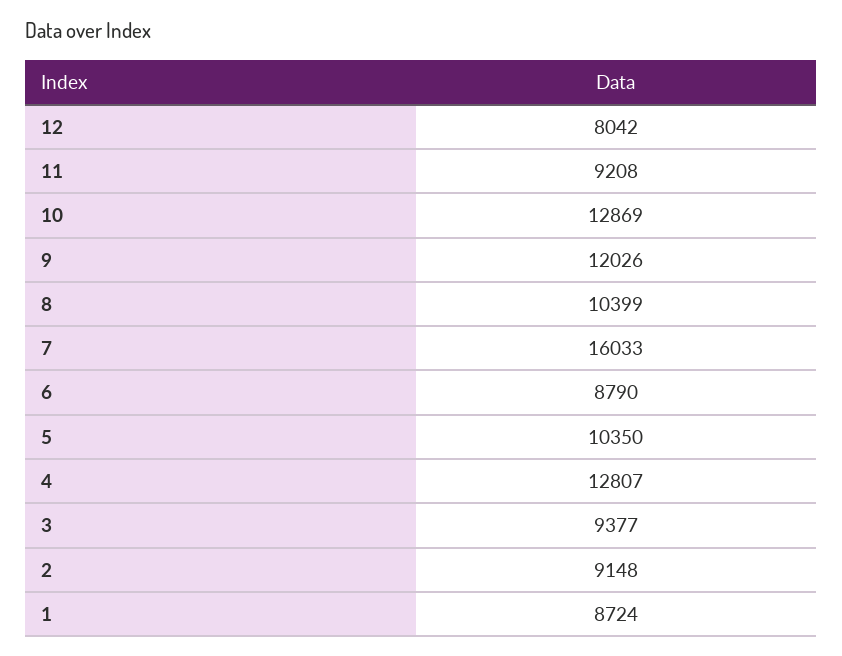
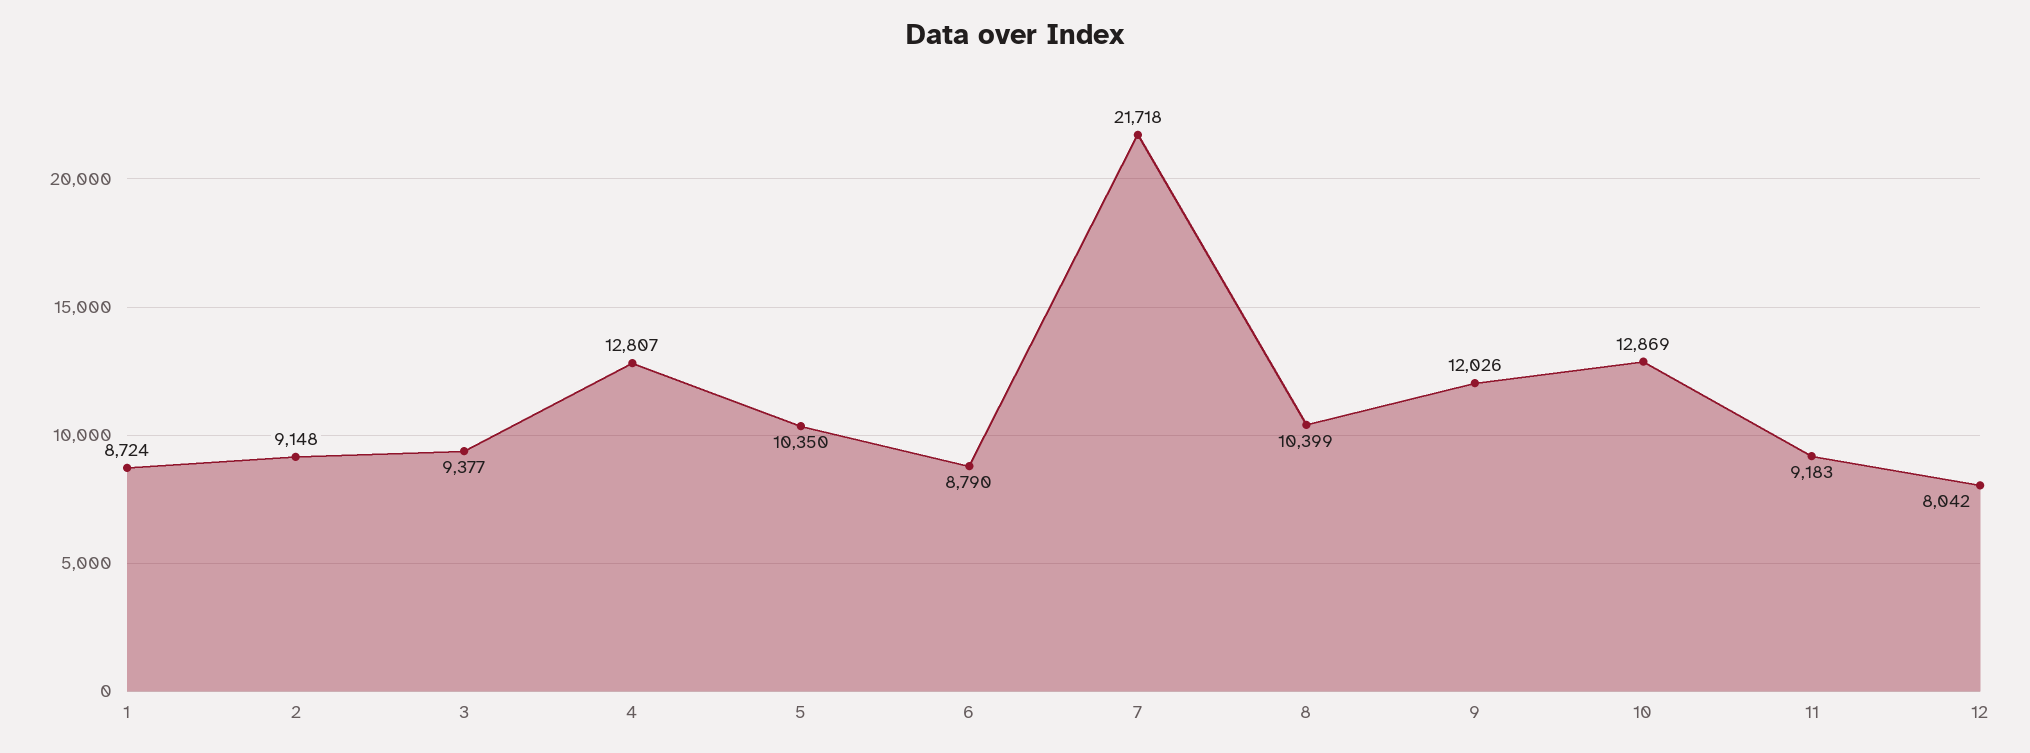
11: 9208 -> 9183
7: 16033 -> 21718

